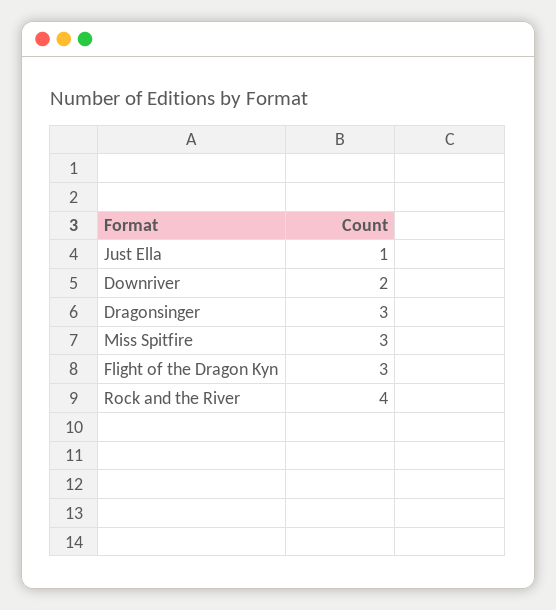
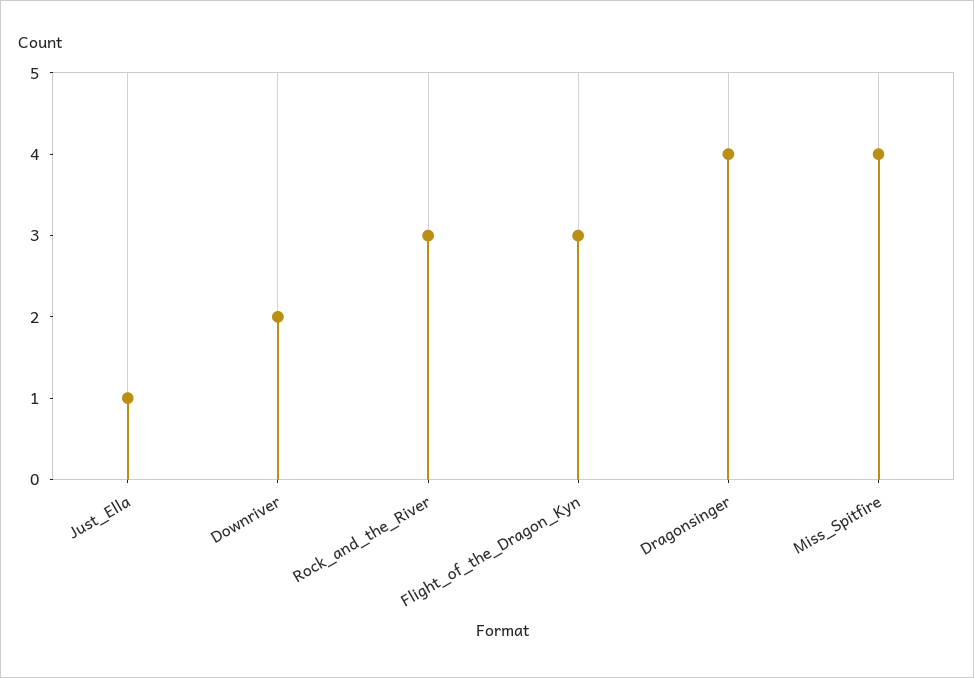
Dragonsinger: 3 -> 4
Miss Spitfire: 3 -> 4
Rock and the River: 4 -> 3

